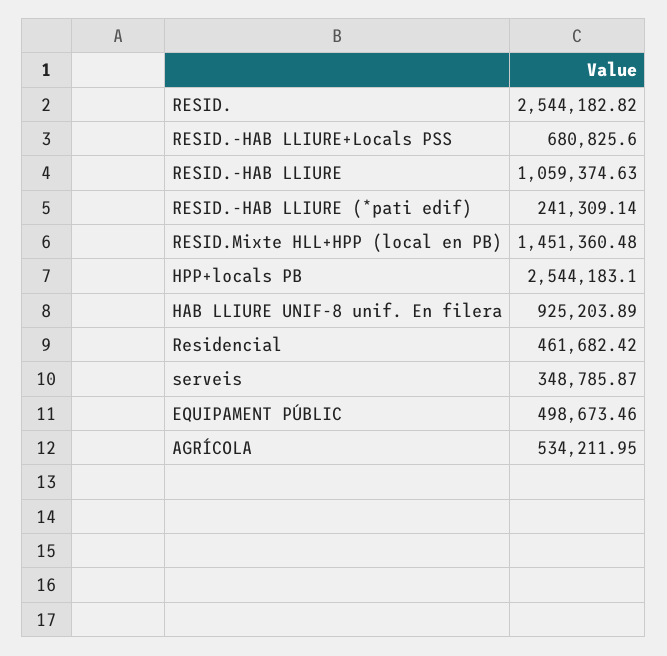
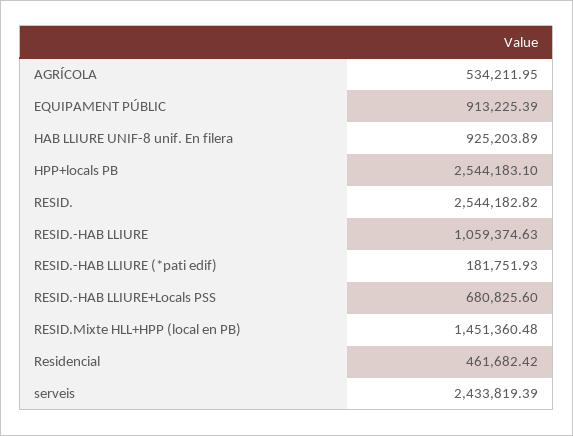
RESID.-HAB LLIURE (*pati edif): 241309.14 -> 181751.93
serveis: 348785.87 -> 2433819.39
EQUIPAMENT PÚBLIC: 498673.46 -> 913225.39

